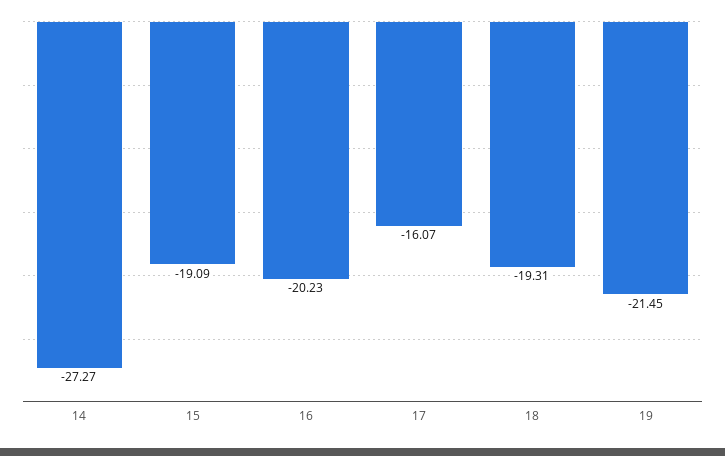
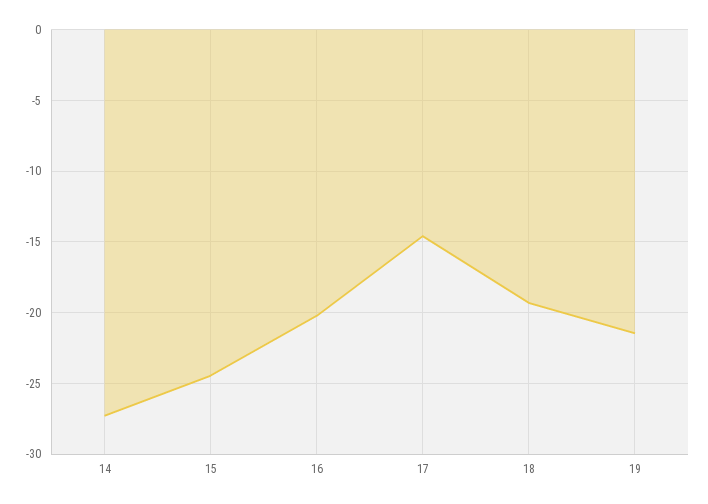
15: -19.09 -> -24.5
17: -16.07 -> -14.5

